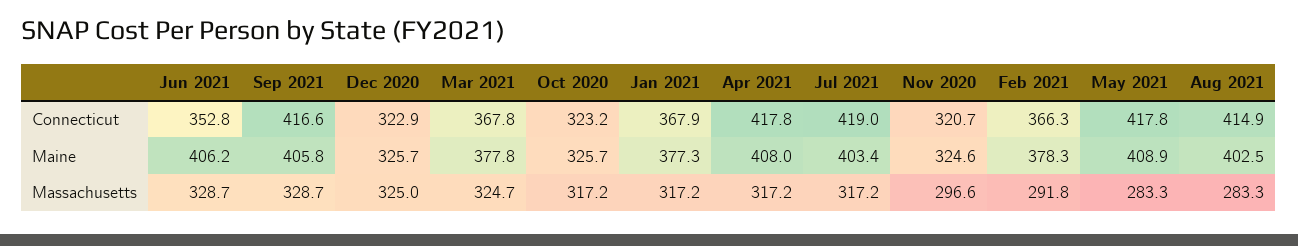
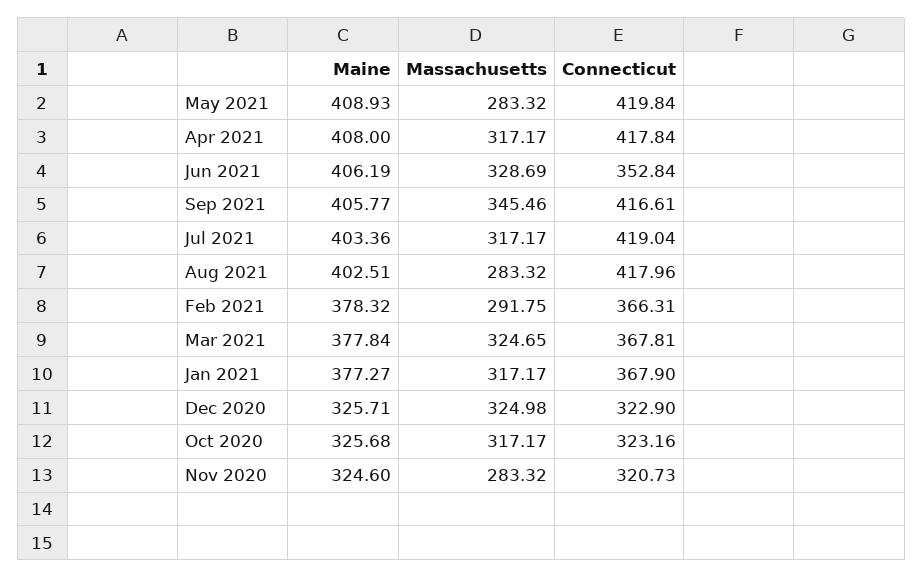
May 2021, Connecticut: 417.8 -> 419.84
Aug 2021, Connecticut: 414.9 -> 417.96
Sep 2021, Massachusetts: 328.7 -> 345.46
Nov 2020, Massachusetts: 296.6 -> 283.32

